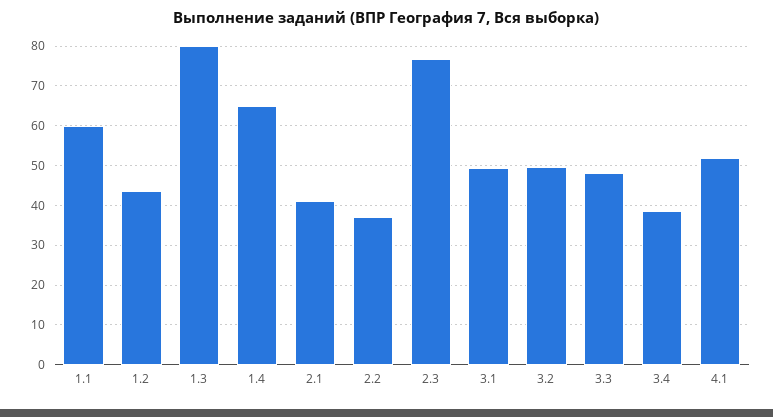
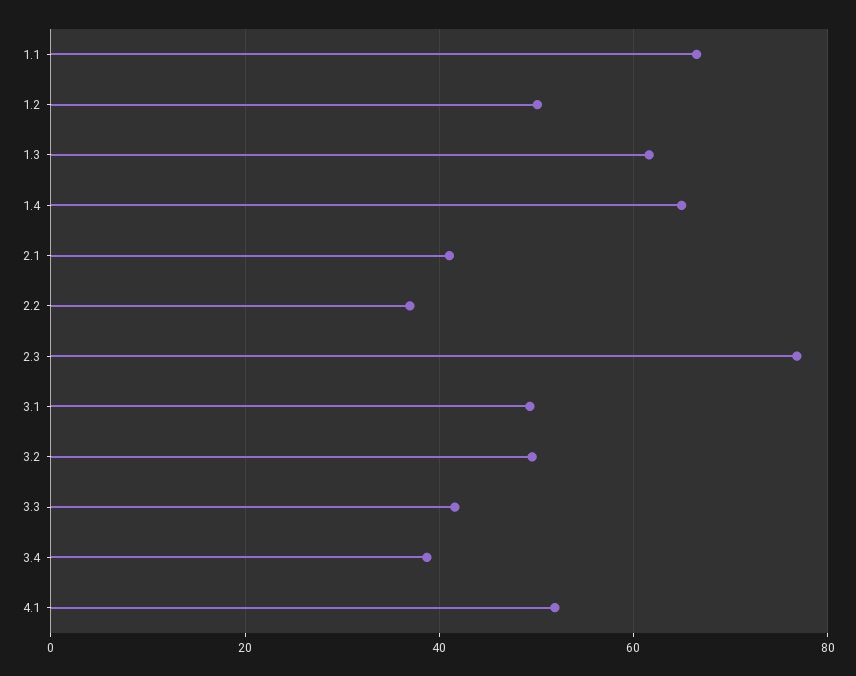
1.1: 60 -> 66
1.2: 44 -> 50
1.3: 80 -> 62
3.3: 48 -> 42

